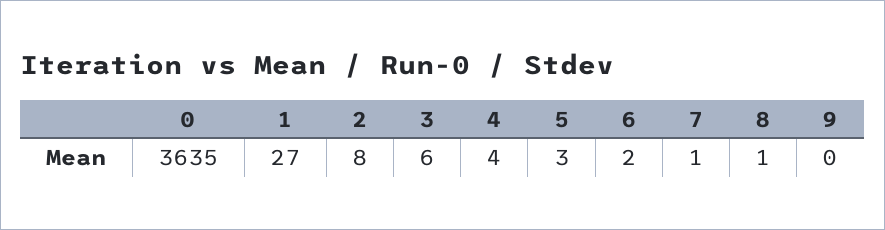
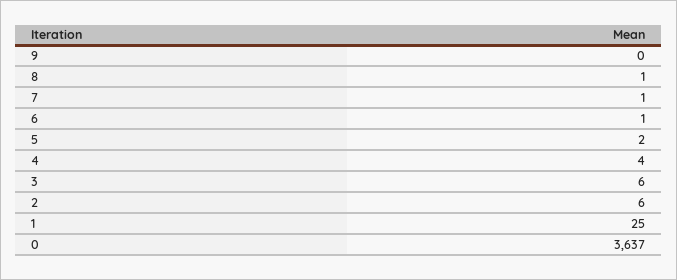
0: 3635 -> 3637
1: 27 -> 25
2: 8 -> 6
5: 3 -> 2
6: 2 -> 1

